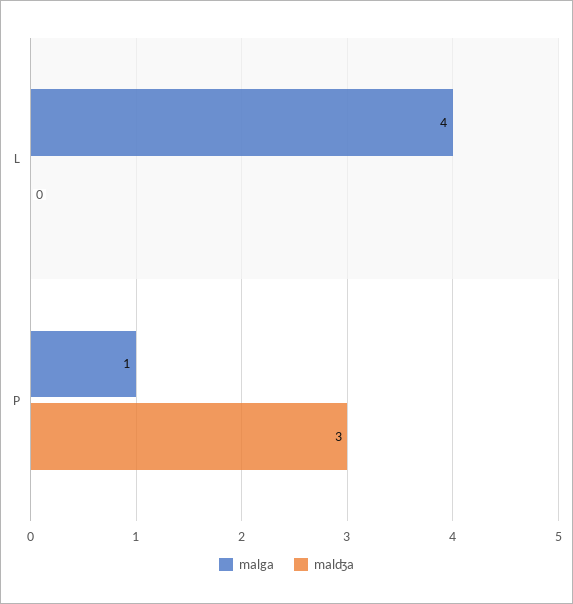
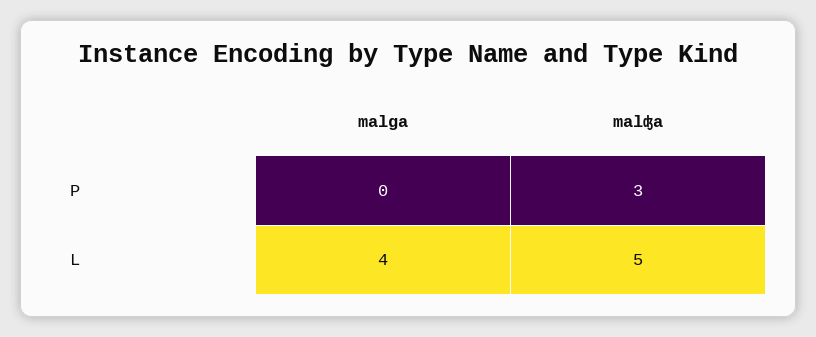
malʤa, L: 0 -> 5
malga, P: 1 -> 0

